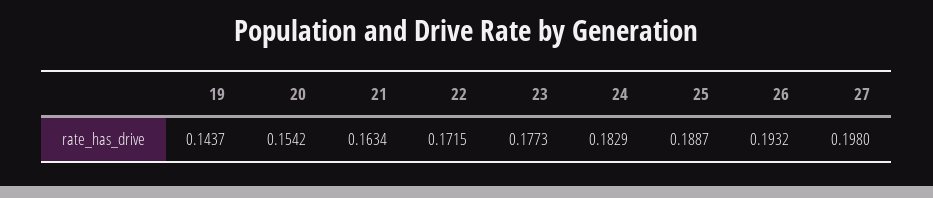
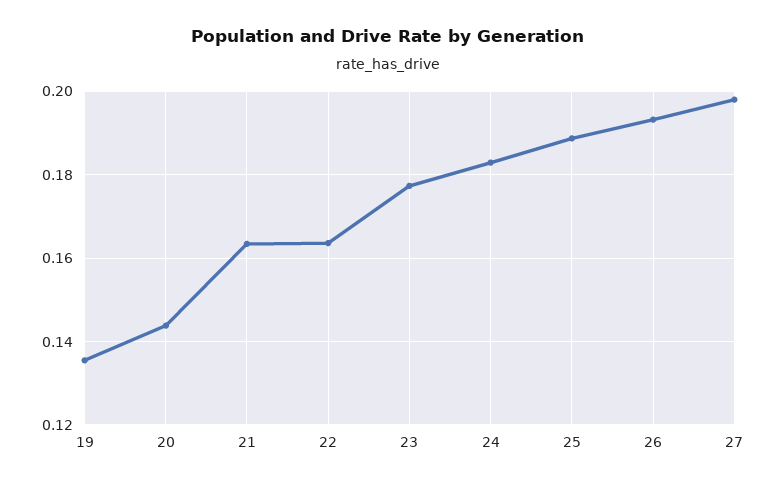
19: 0.1437 -> 0.136
20: 0.1542 -> 0.144
22: 0.1715 -> 0.164

